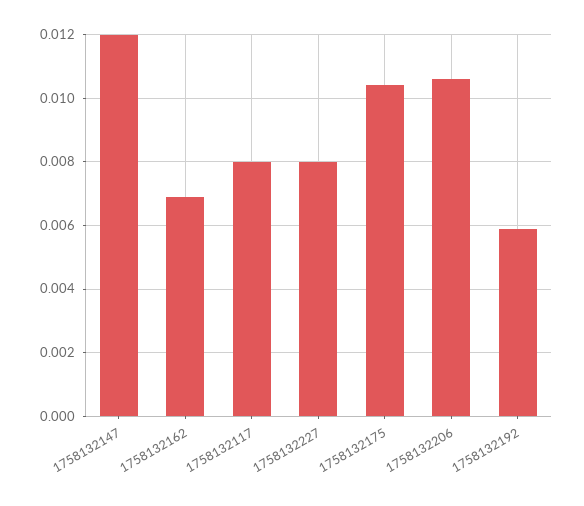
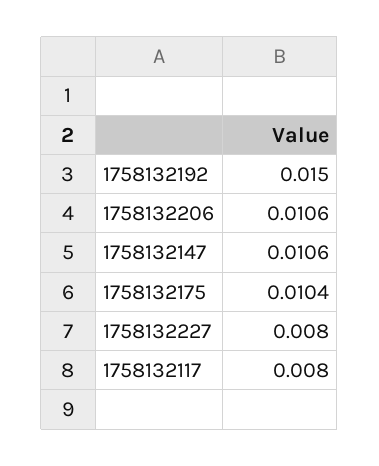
1758132147: 0.012 -> 0.0106
1758132162: 0.007 -> none
1758132192: 0.006 -> 0.015

